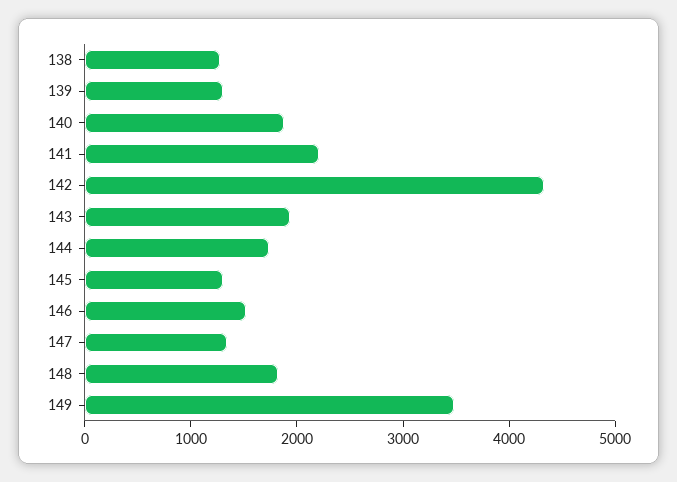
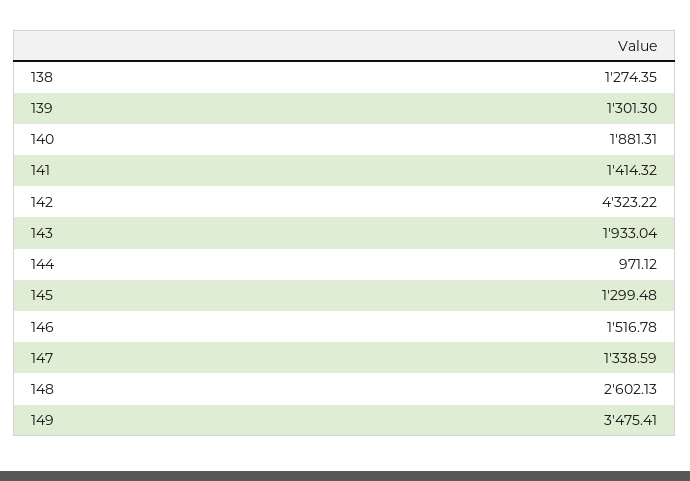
141: 2200 -> 1414.32
144: 1800 -> 971.12
148: 1800 -> 2602.13

